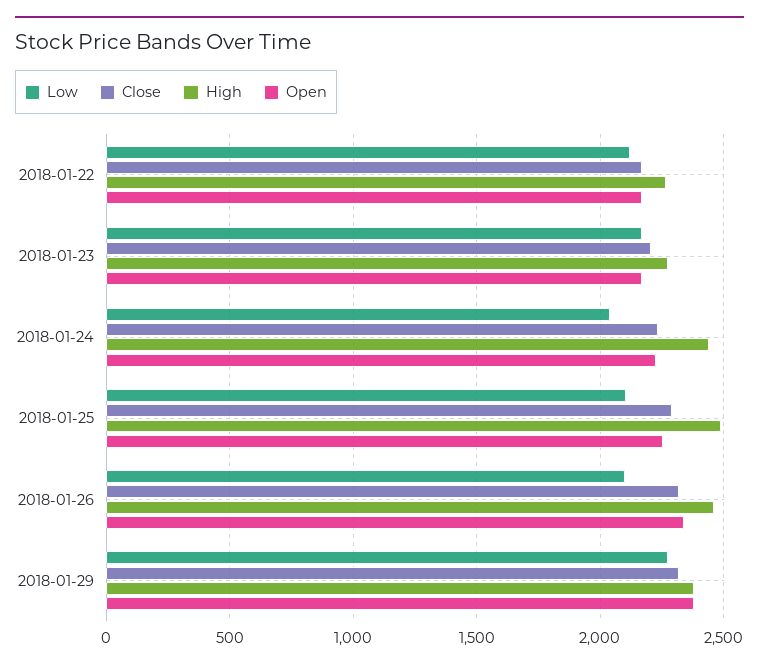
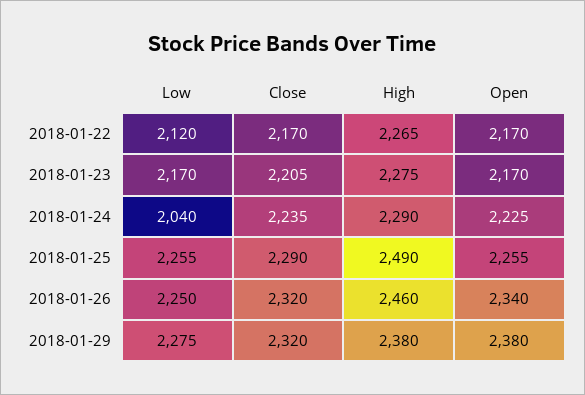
High, 2018-01-24: 2450 -> 2290
Low, 2018-01-25: 2100 -> 2255
Low, 2018-01-26: 2100 -> 2250

